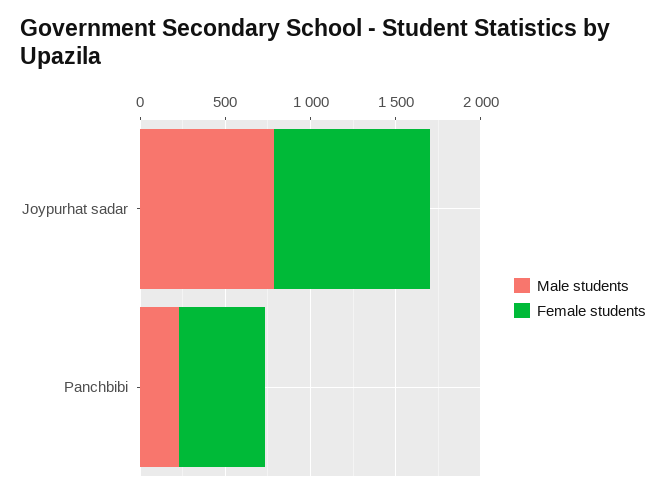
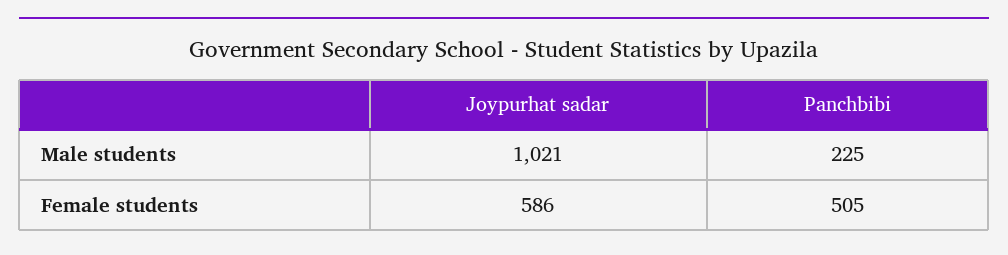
Male students, Joypurhat sadar: 800 -> 1021
Female students, Joypurhat sadar: 900 -> 586

